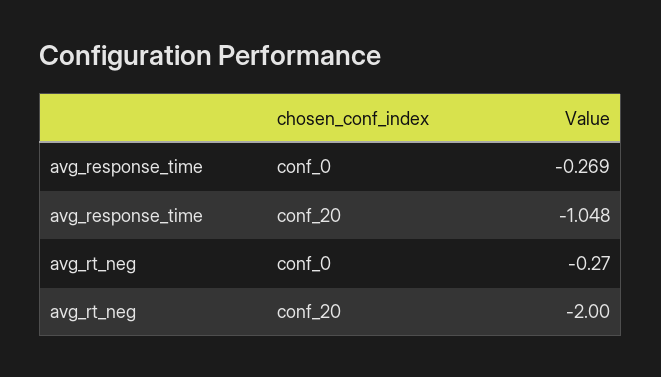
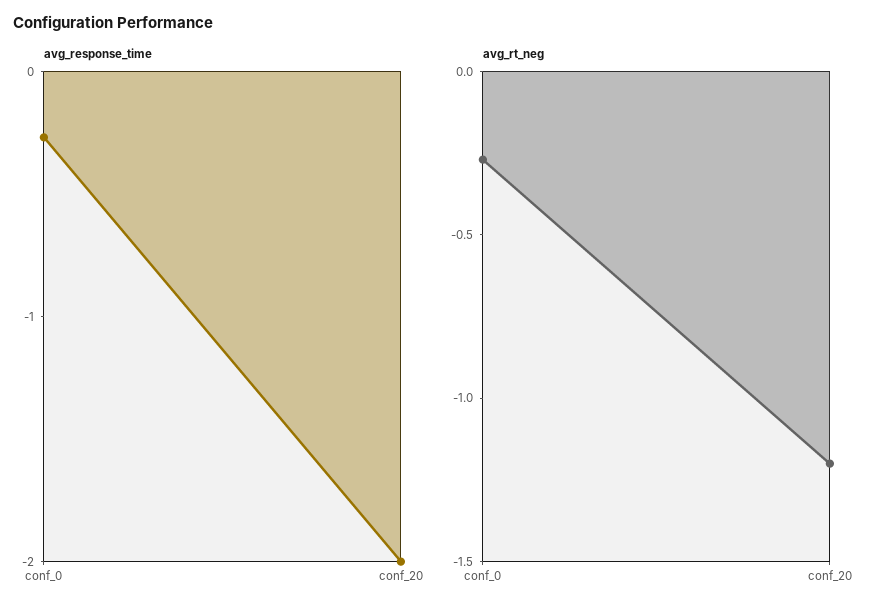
avg_response_time, conf_20: -1.048 -> -2
avg_rt_neg, conf_20: -2 -> -1.2

